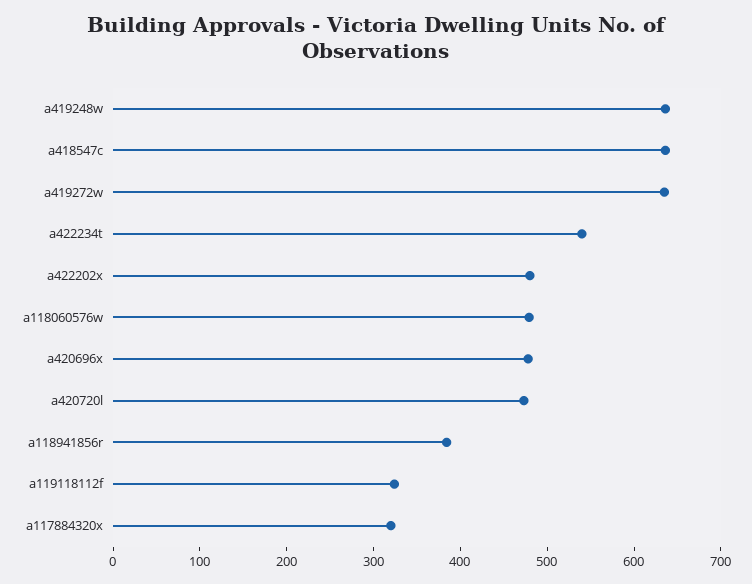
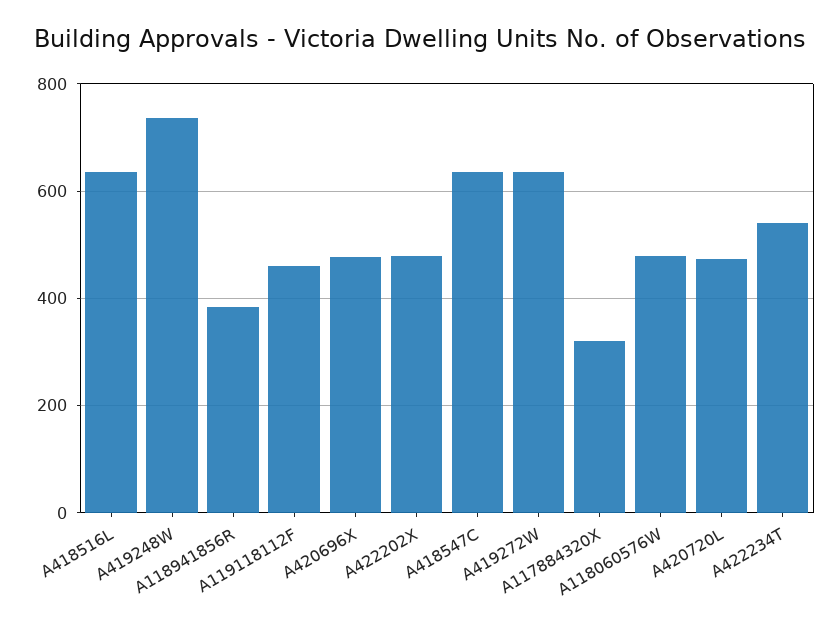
a419248w: 640 -> 740
a119118112f: 320 -> 460
A418516L: none -> 640

